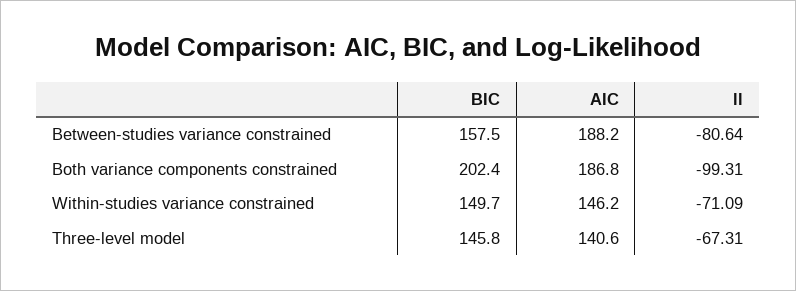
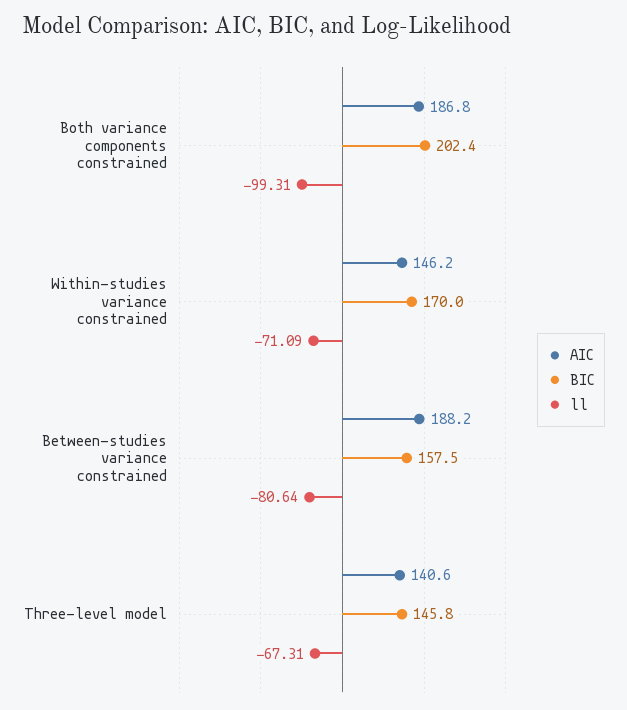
BIC, Within-studies variance constrained: 149.7 -> 170

